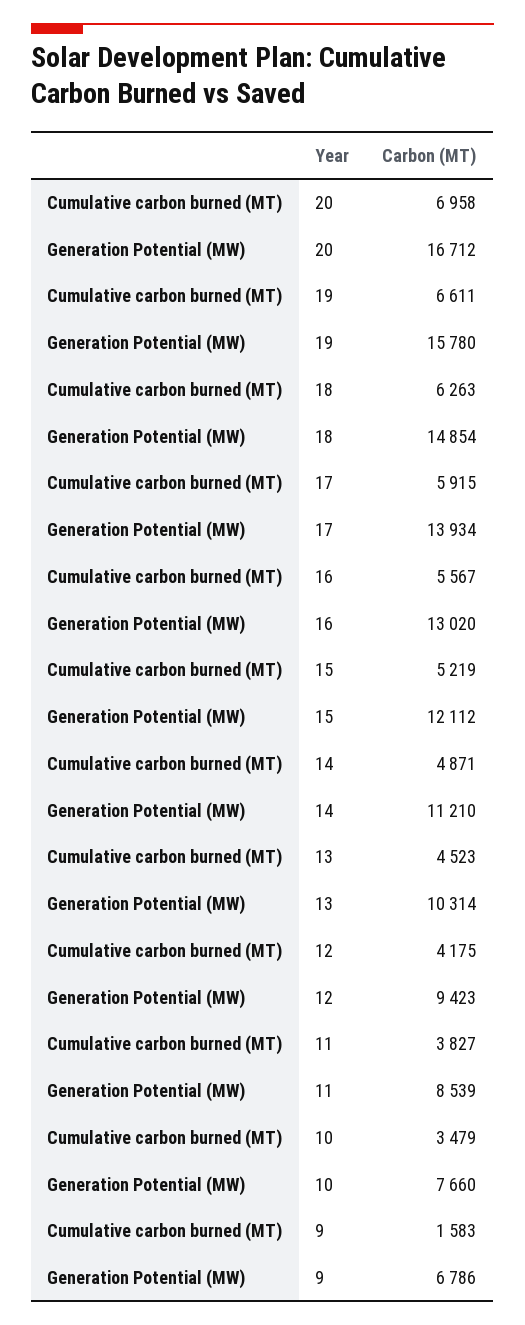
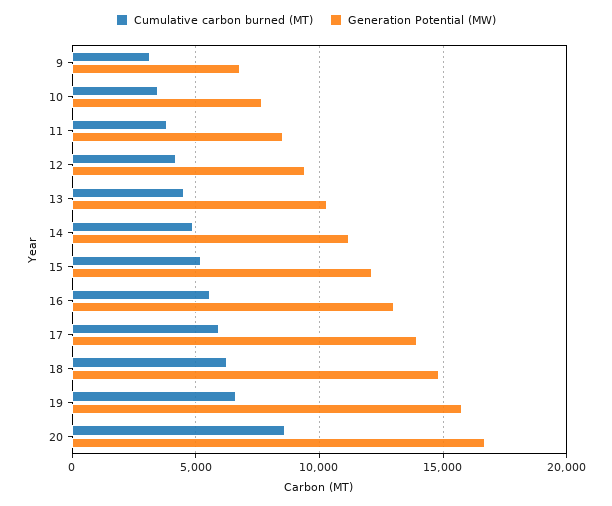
Cumulative carbon burned (MT), 20: 6958 -> 8500
Cumulative carbon burned (MT), 9: 1583 -> 3000

